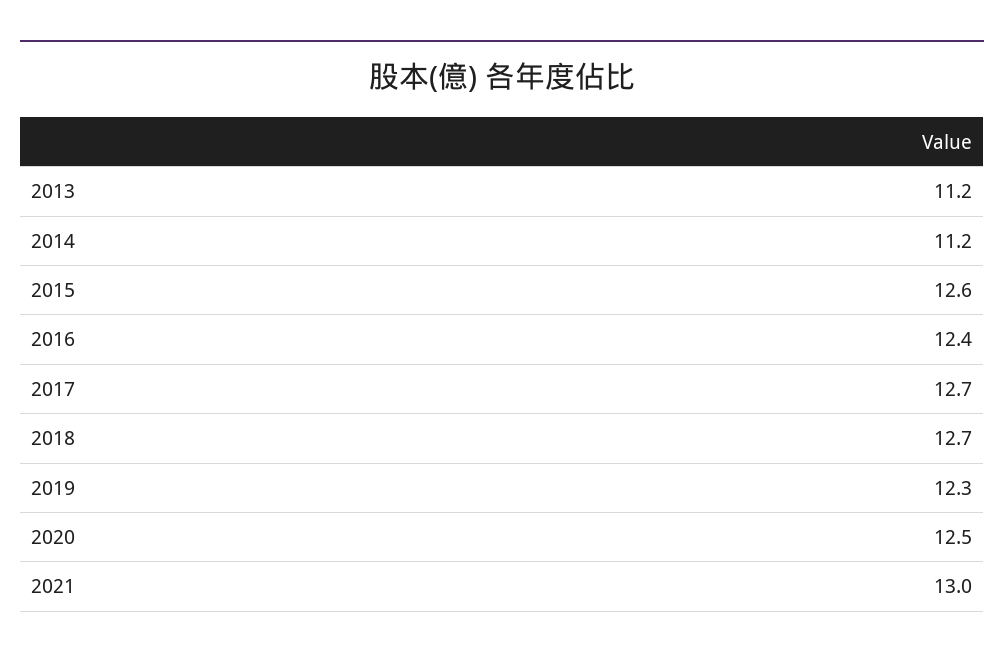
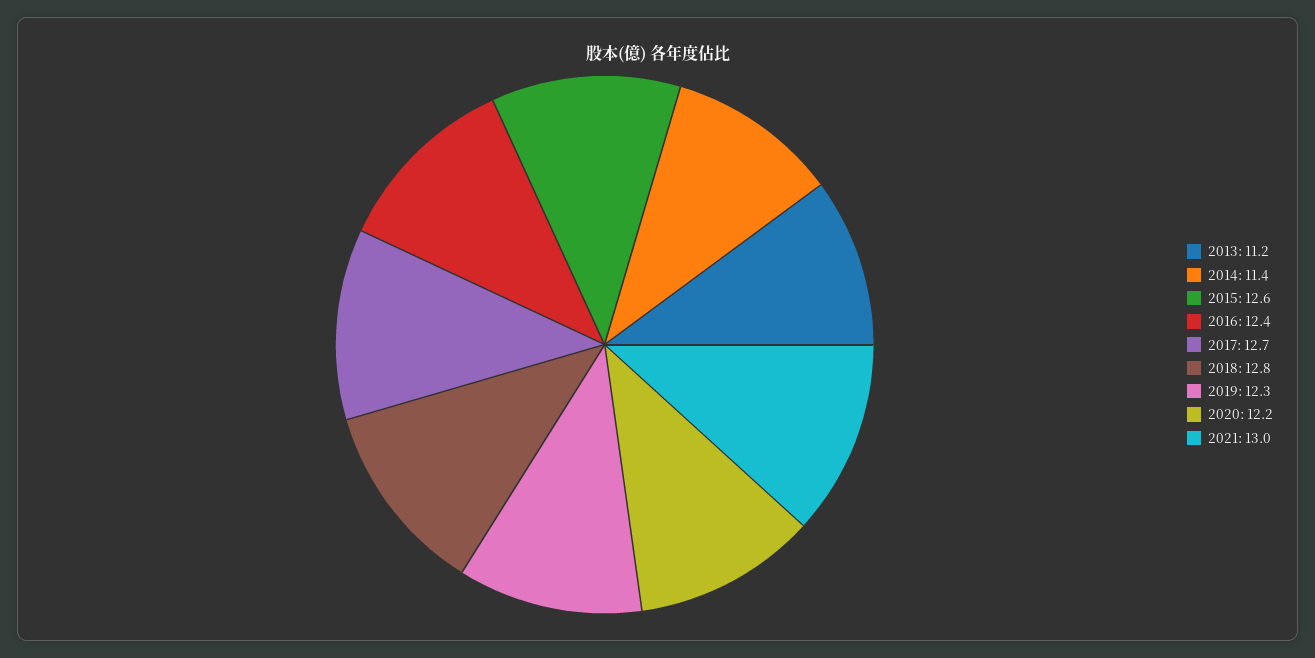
2014: 11.2 -> 11.4
2018: 12.7 -> 12.8
2020: 12.5 -> 12.2

